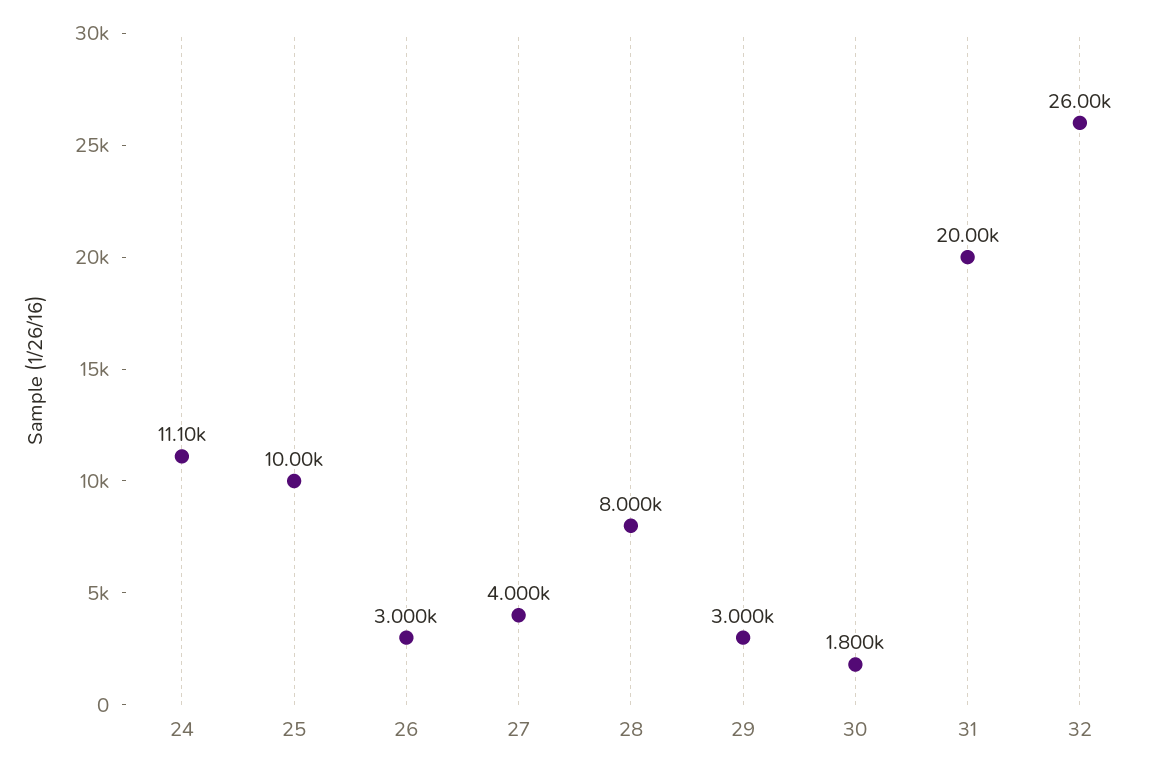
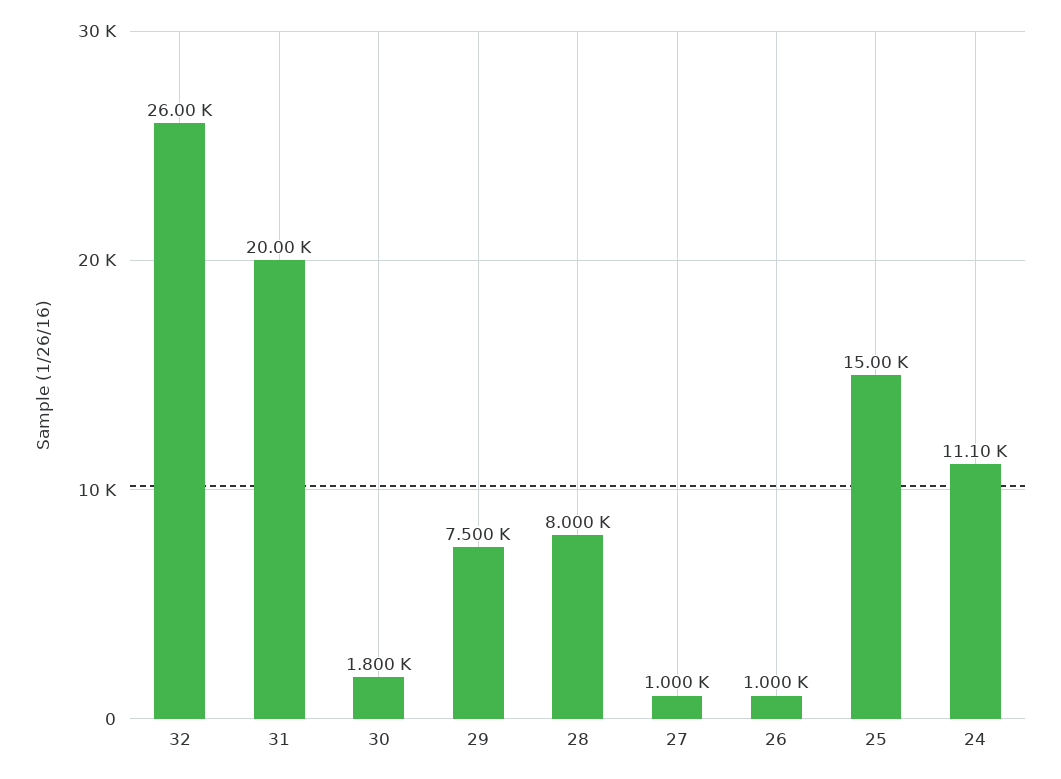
25: 10000 -> 15000
26: 3000 -> 1000
27: 4000 -> 1000
29: 3000 -> 7500

